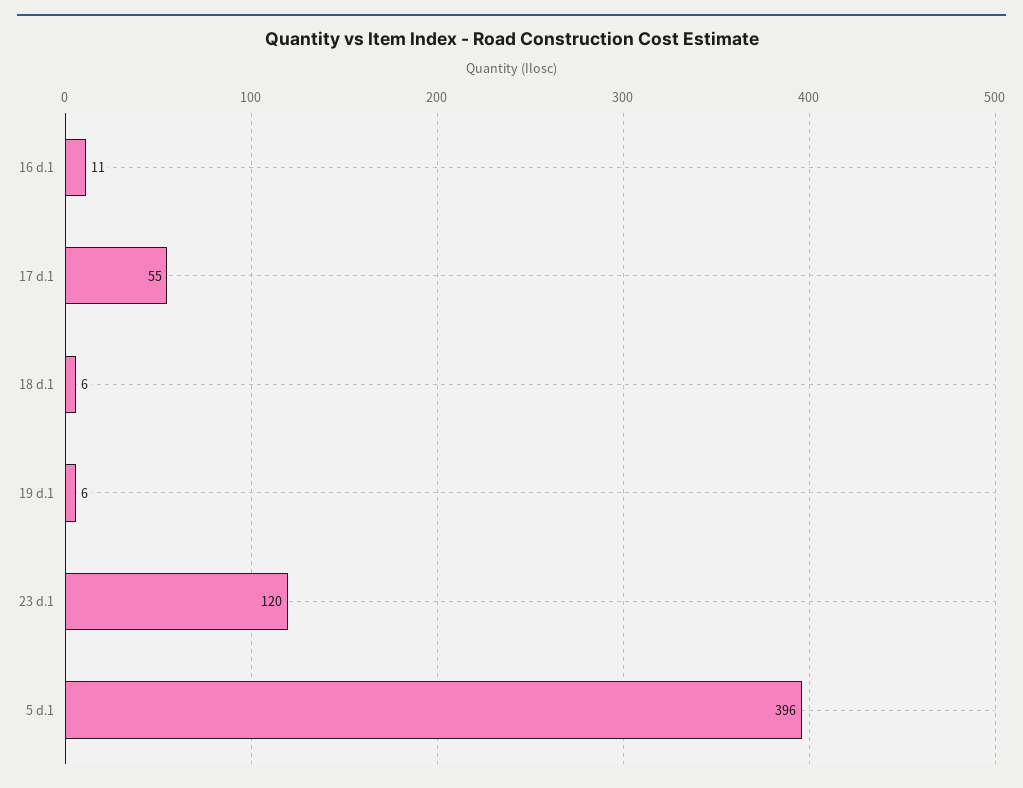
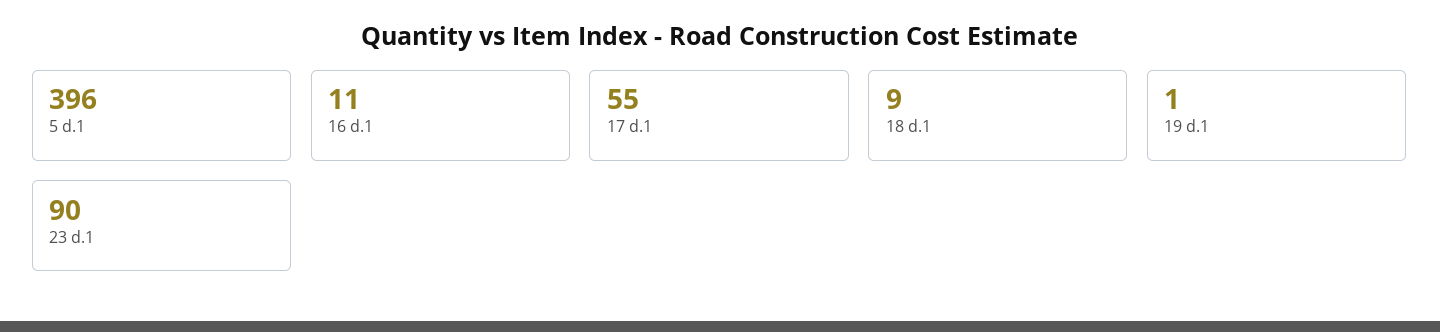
18 d.1: 6 -> 9
19 d.1: 6 -> 1
23 d.1: 120 -> 90

